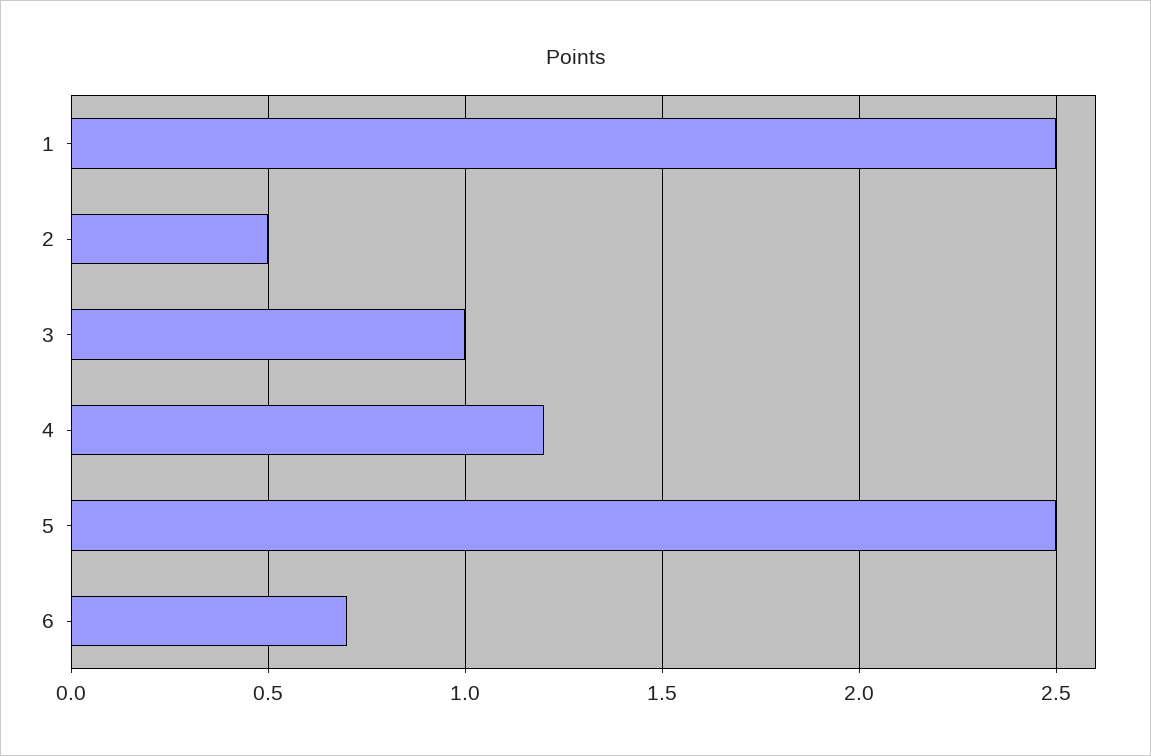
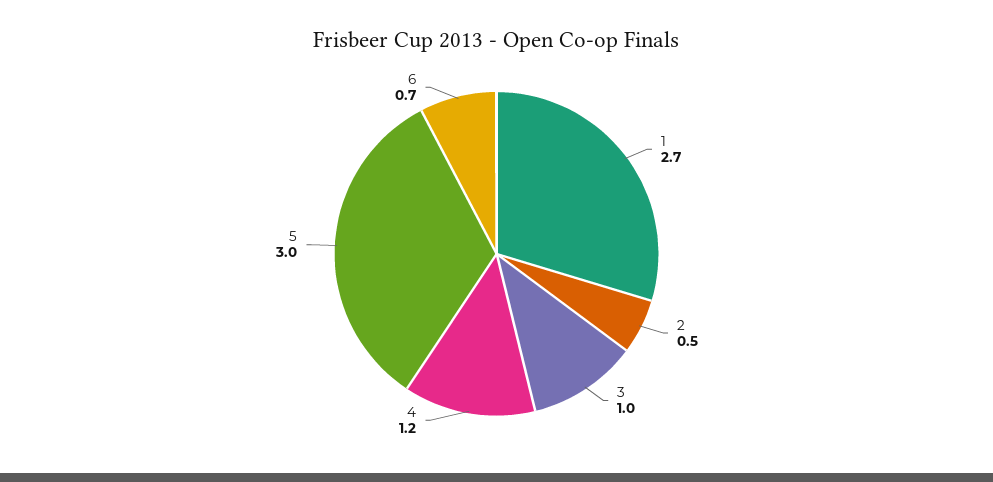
1: 2.5 -> 2.7
5: 2.5 -> 3

